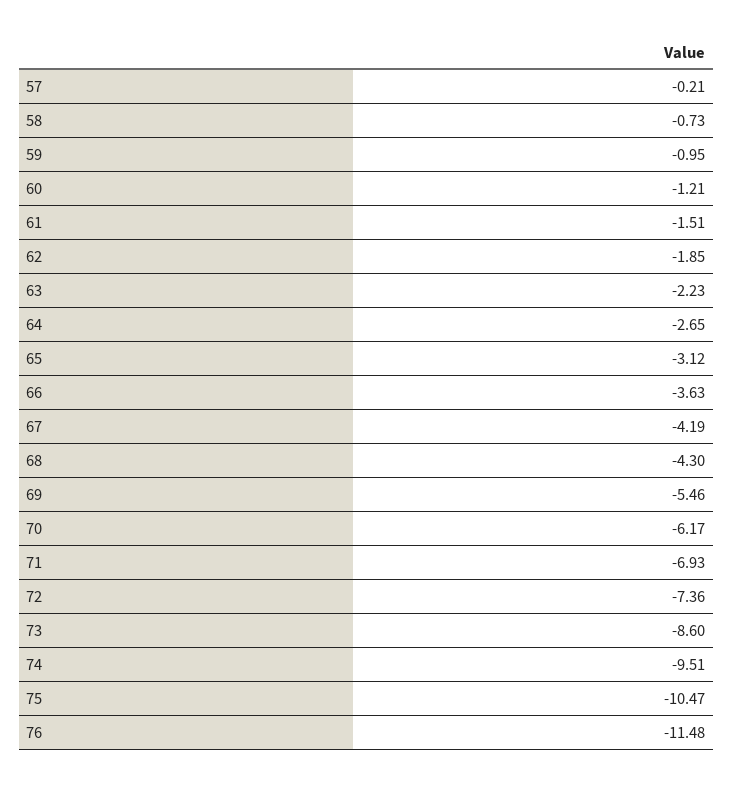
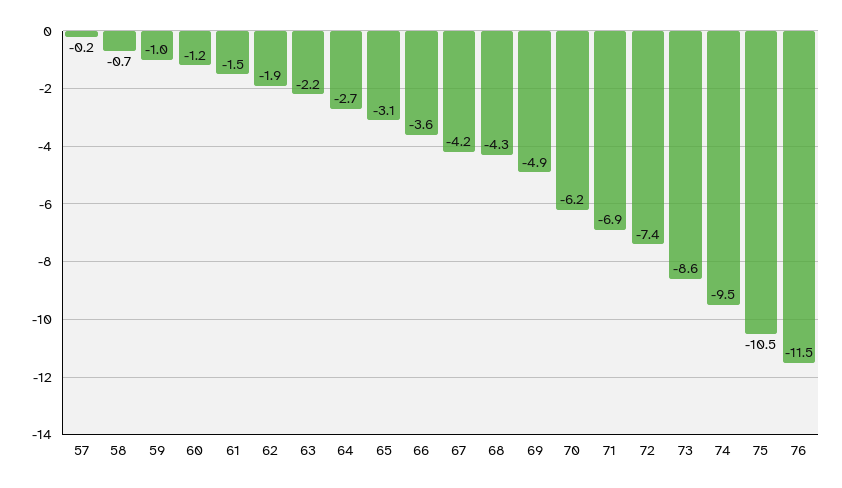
69: -5.46 -> -4.9

